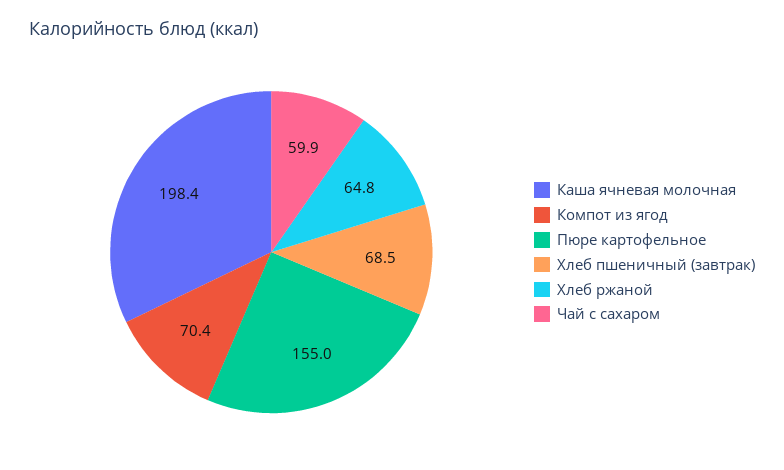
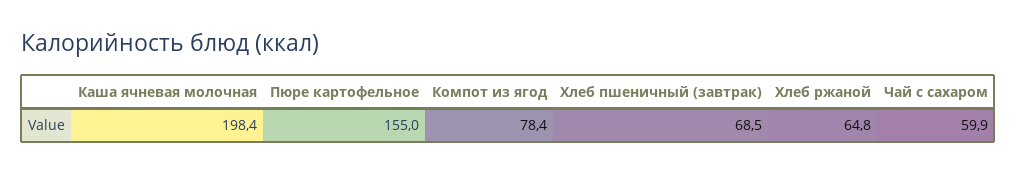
Компот из ягод: 70.4 -> 78.4

